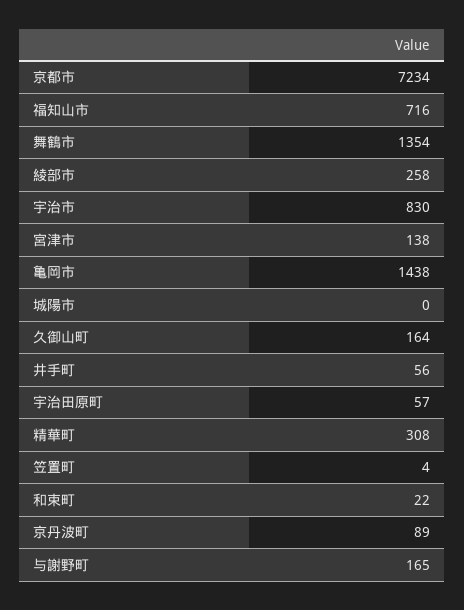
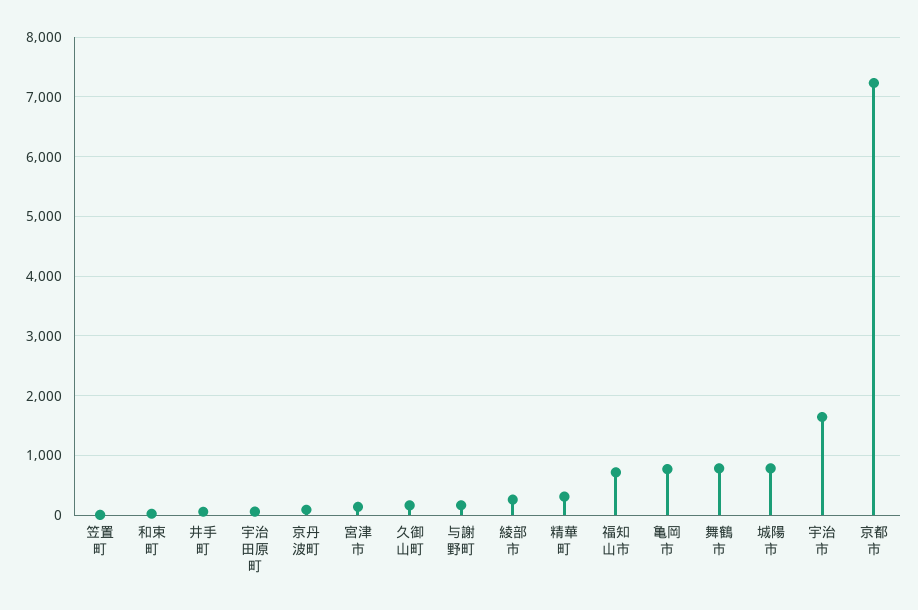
舞鶴市: 1354 -> 800
宇治市: 830 -> 1600
亀岡市: 1438 -> 800
城陽市: 0 -> 800

